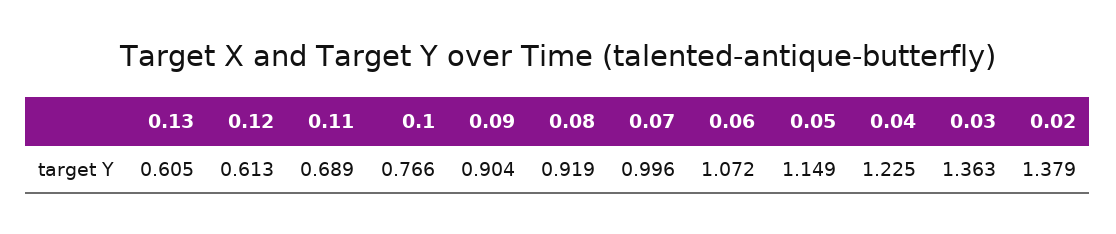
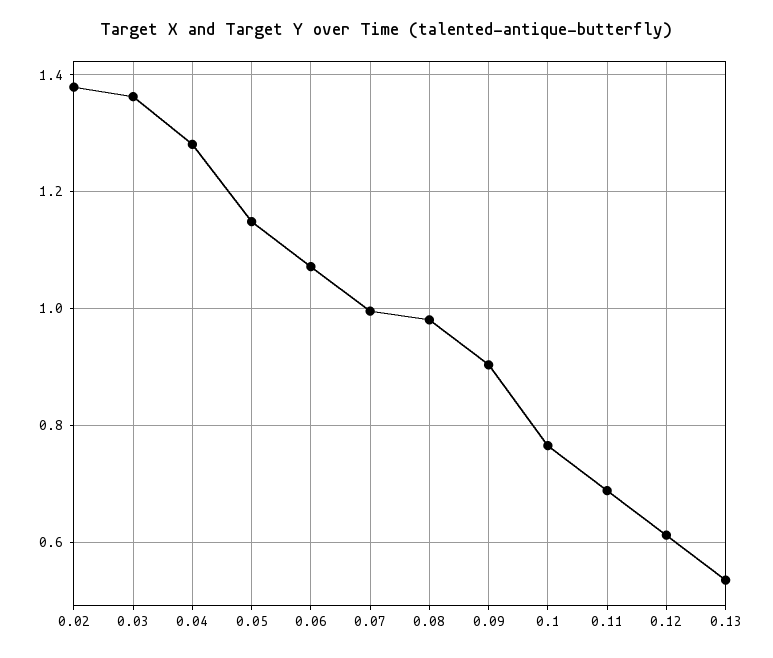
0.13: 0.605 -> 0.54
0.08: 0.919 -> 0.98
0.04: 1.225 -> 1.28

